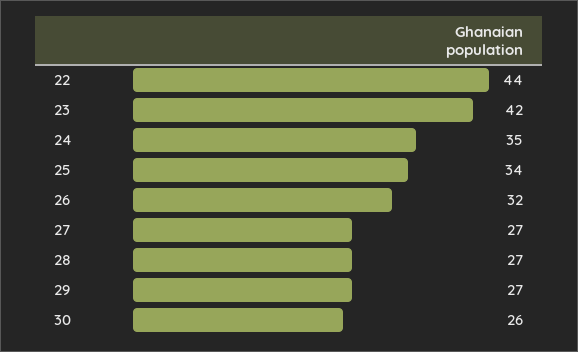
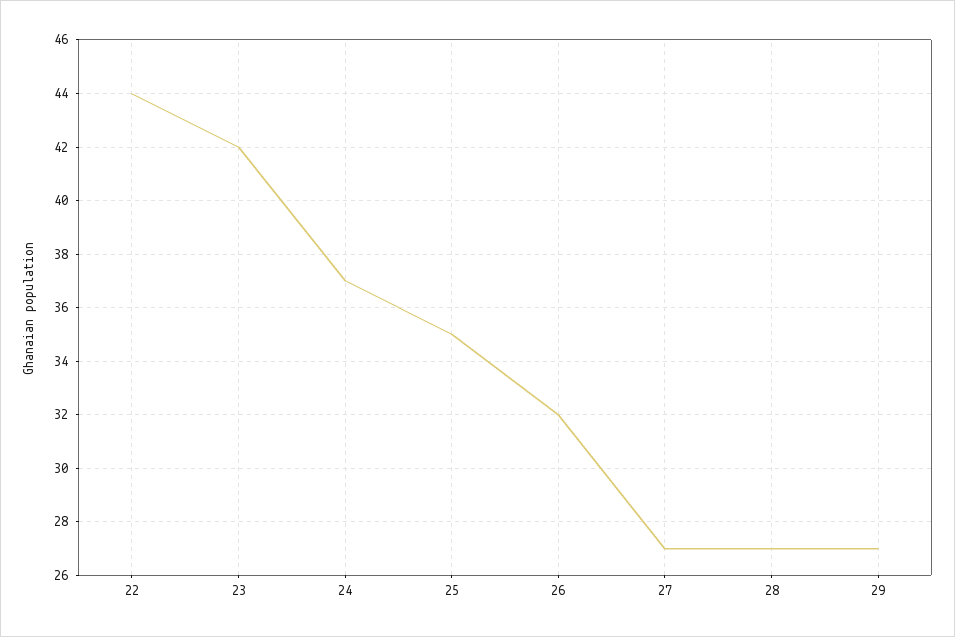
24: 35 -> 37
25: 34 -> 35
30: 26 -> none

